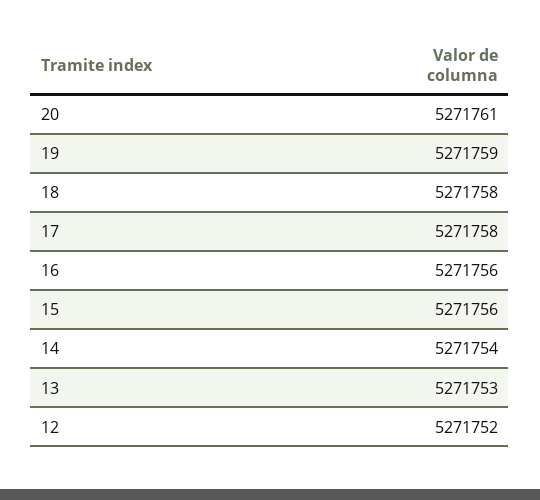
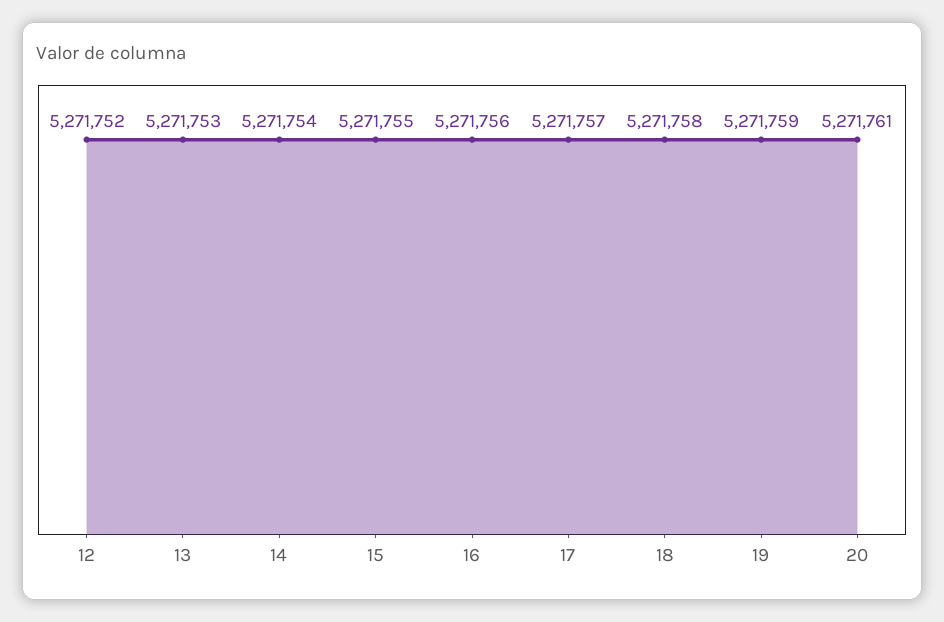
17: 5271758 -> 5271757
15: 5271756 -> 5271755

